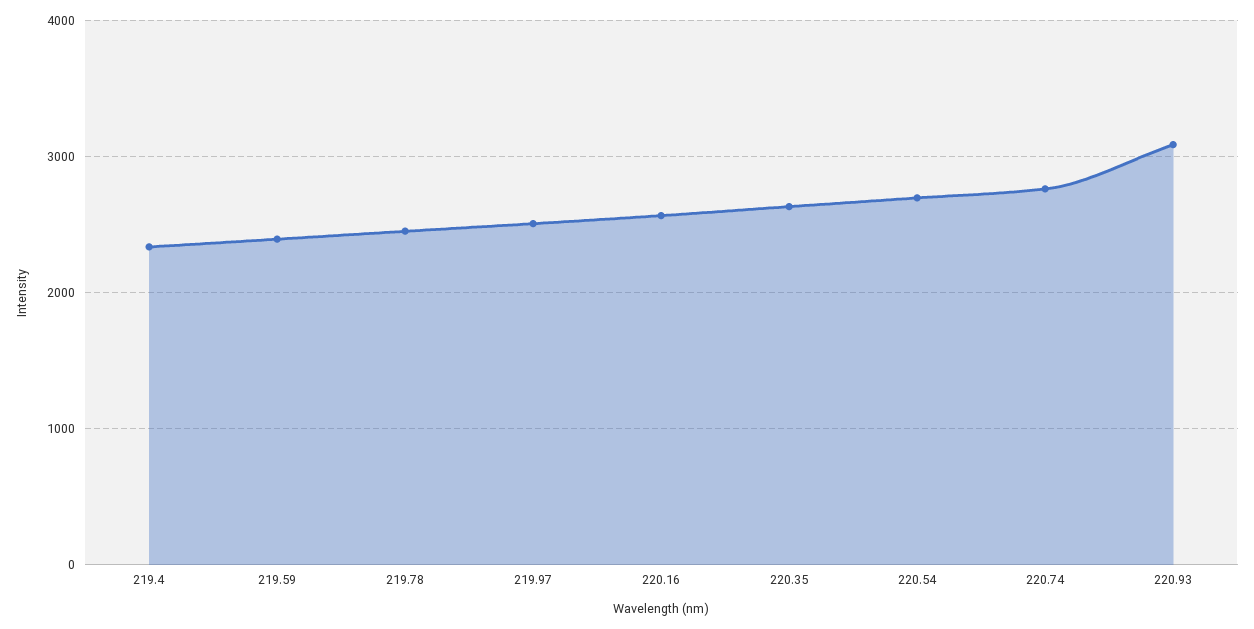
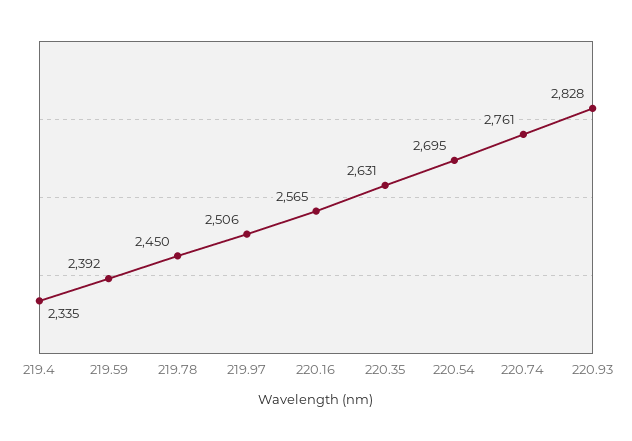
220.93: 3100 -> 2828

